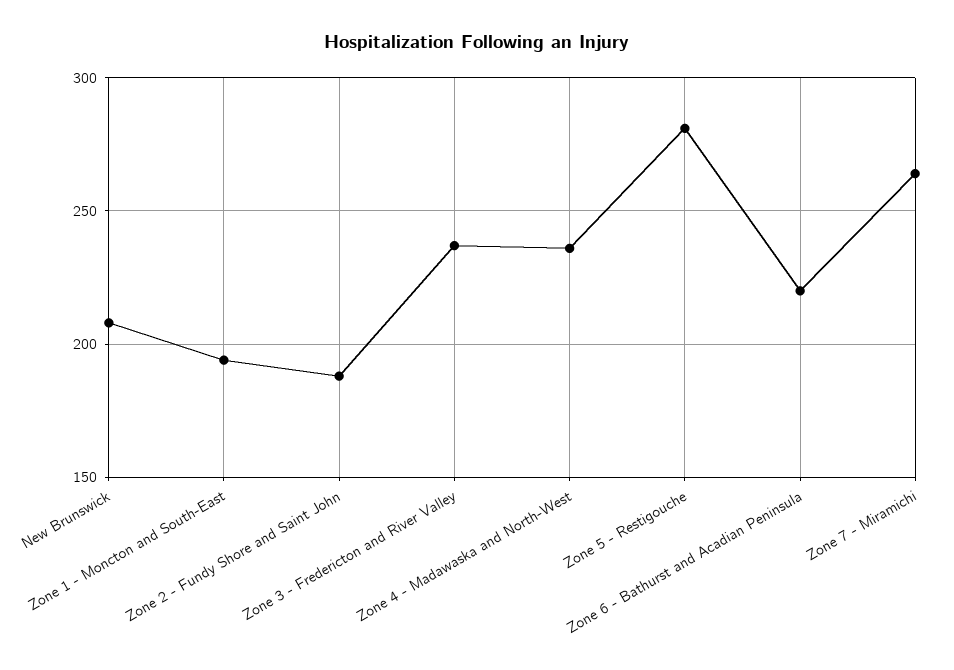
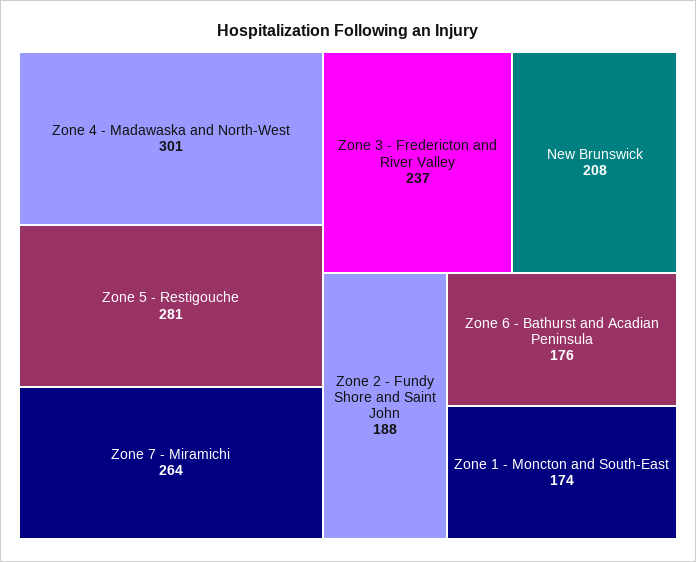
Zone 1 - Moncton and South-East: 195 -> 174
Zone 4 - Madawaska and North-West: 235 -> 301
Zone 6 - Bathurst and Acadian Peninsula: 220 -> 176

